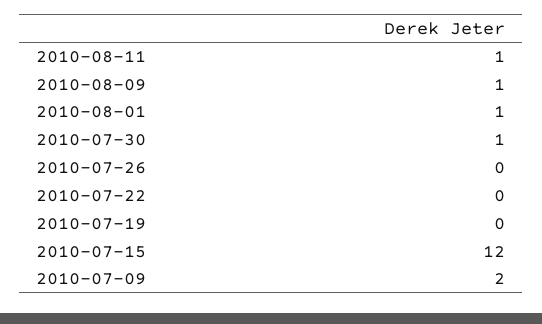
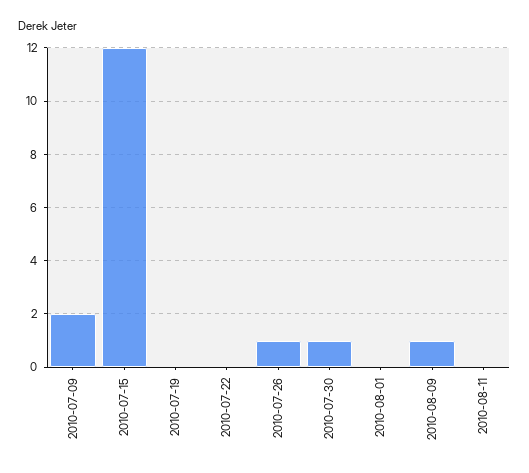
2010-08-11: 1 -> 0
2010-08-01: 1 -> 0
2010-07-26: 0 -> 1

